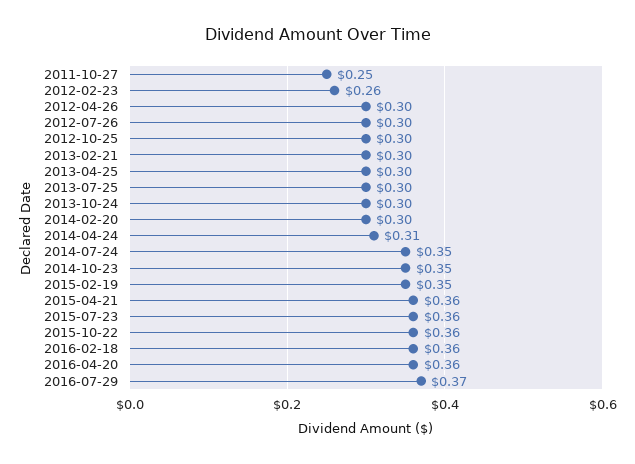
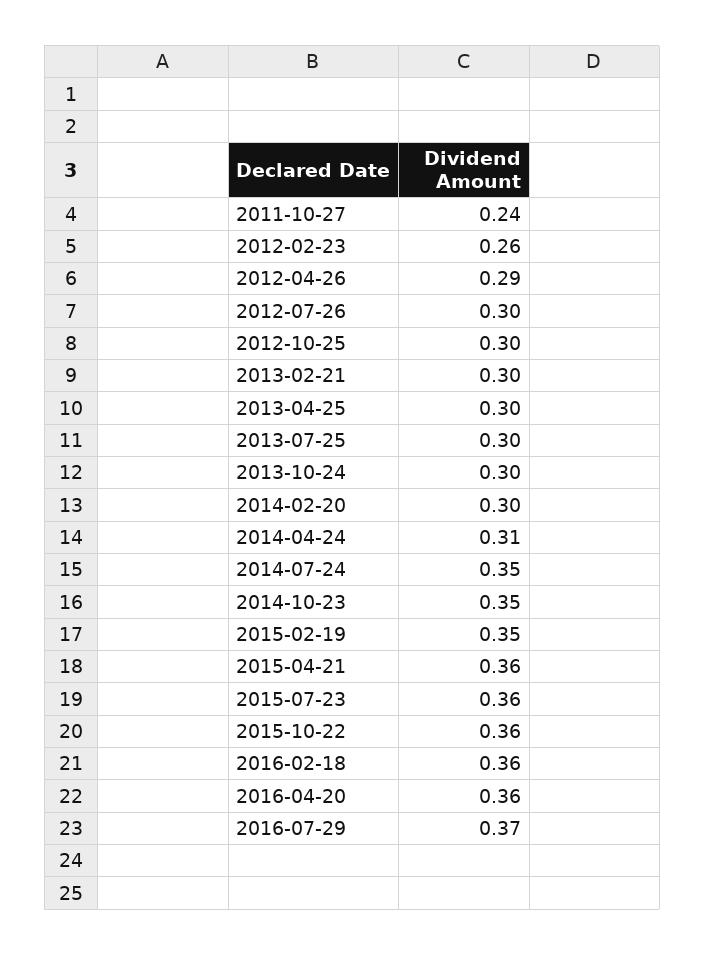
2011-10-27: 0.25 -> 0.24
2012-04-26: 0.3 -> 0.29

